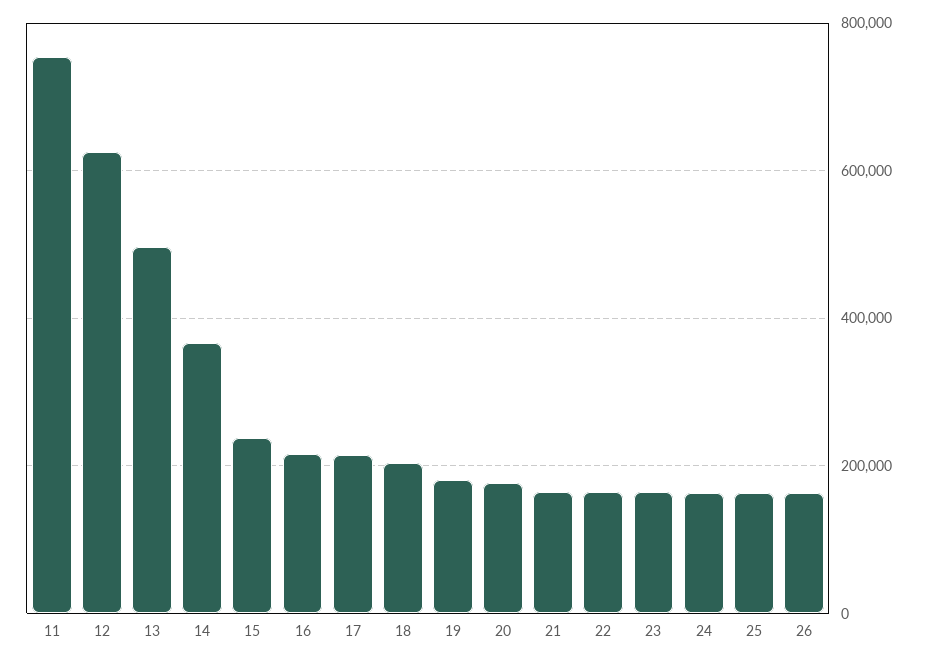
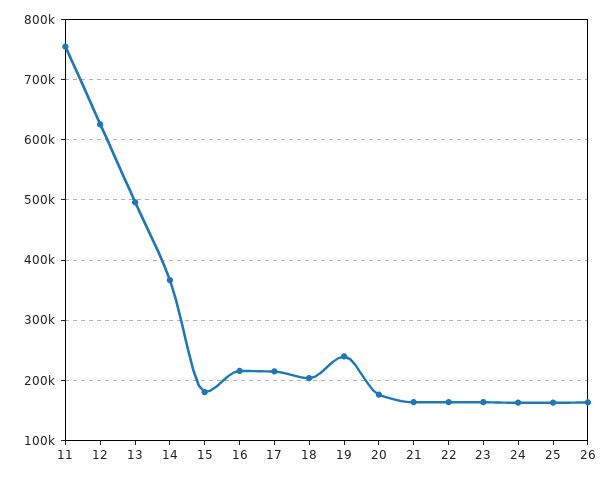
15: 240000 -> 180000
19: 180000 -> 240000

